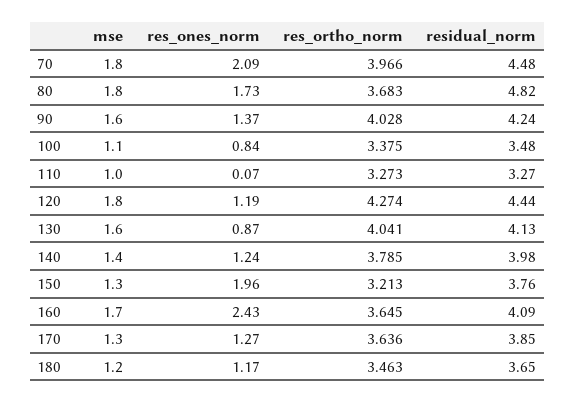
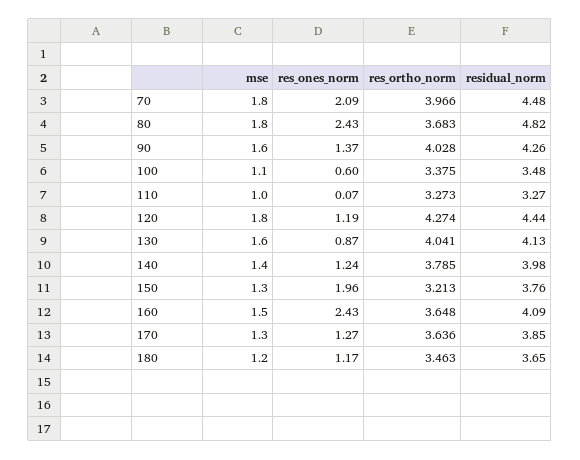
res_ones_norm, 80: 1.73 -> 2.43
residual_norm, 90: 4.24 -> 4.26
res_ones_norm, 100: 0.84 -> 0.6
mse, 160: 1.7 -> 1.5
res_ortho_norm, 160: 3.645 -> 3.648

